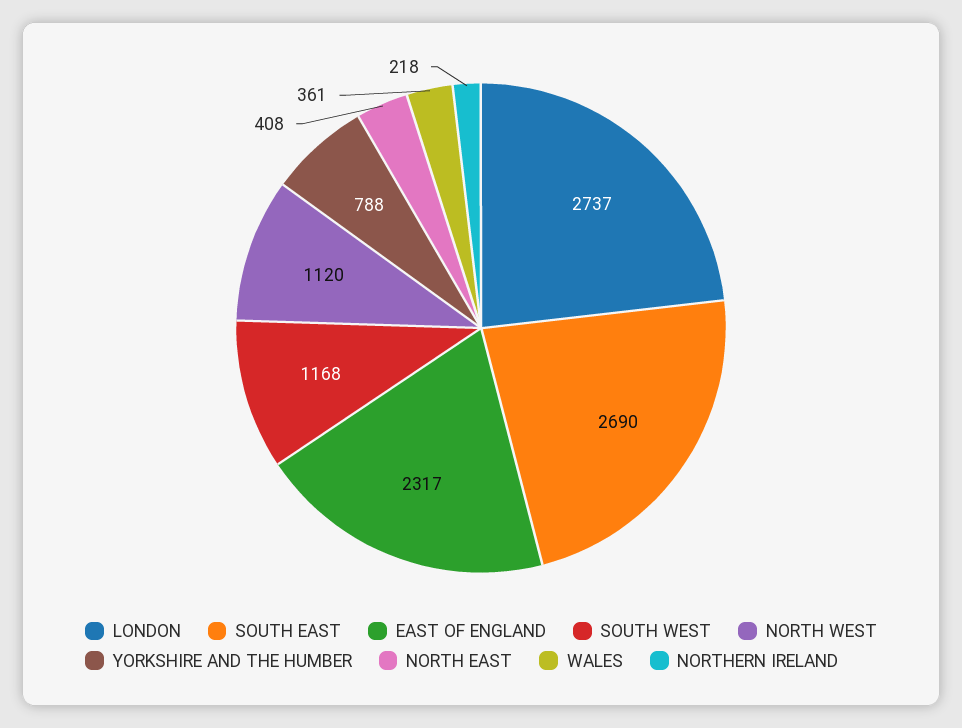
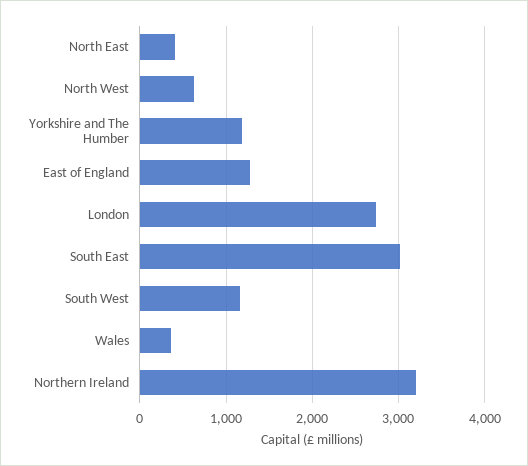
SOUTH EAST: 2690 -> 3000
EAST OF ENGLAND: 2317 -> 1300
NORTH WEST: 1120 -> 600
YORKSHIRE AND THE HUMBER: 788 -> 1200
NORTHERN IRELAND: 218 -> 3200

